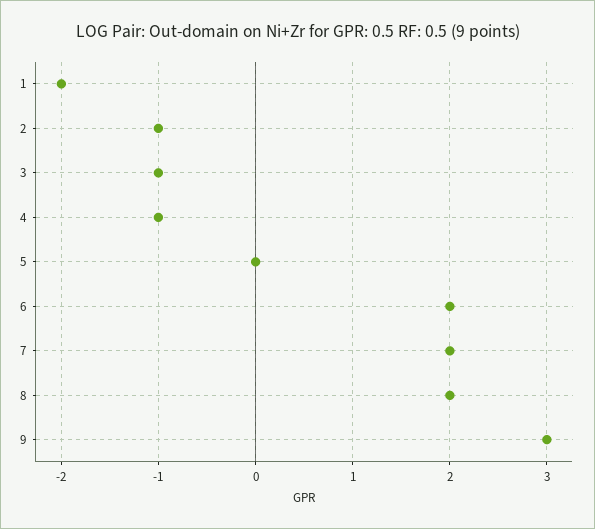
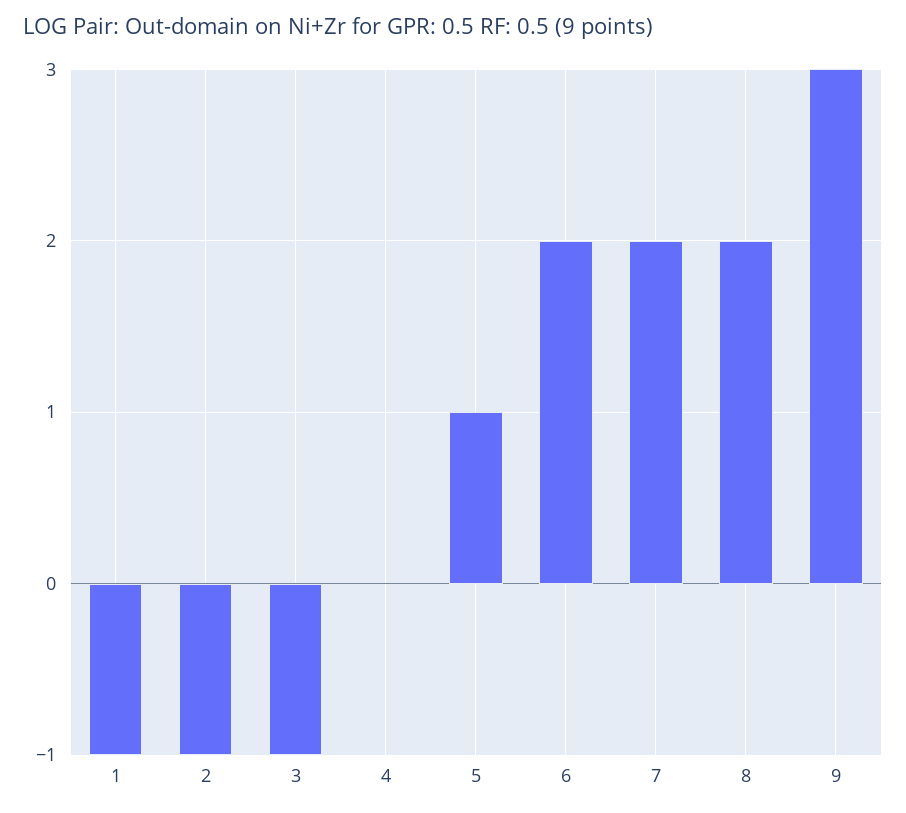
1: -2 -> -1
4: -1 -> 0
5: 0 -> 1

